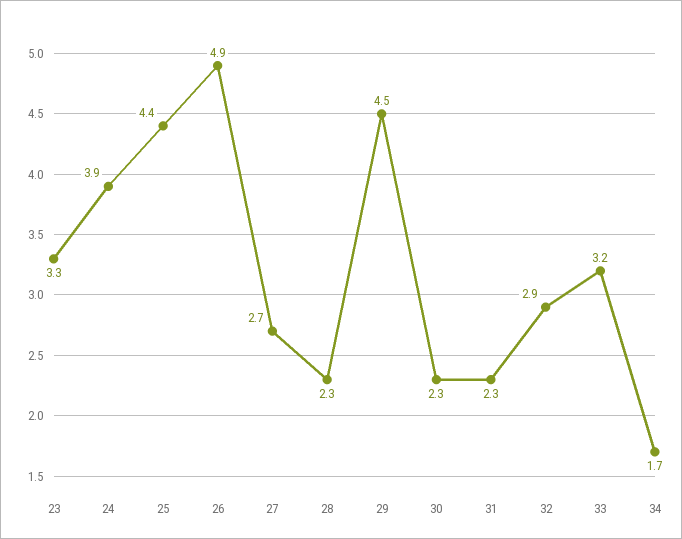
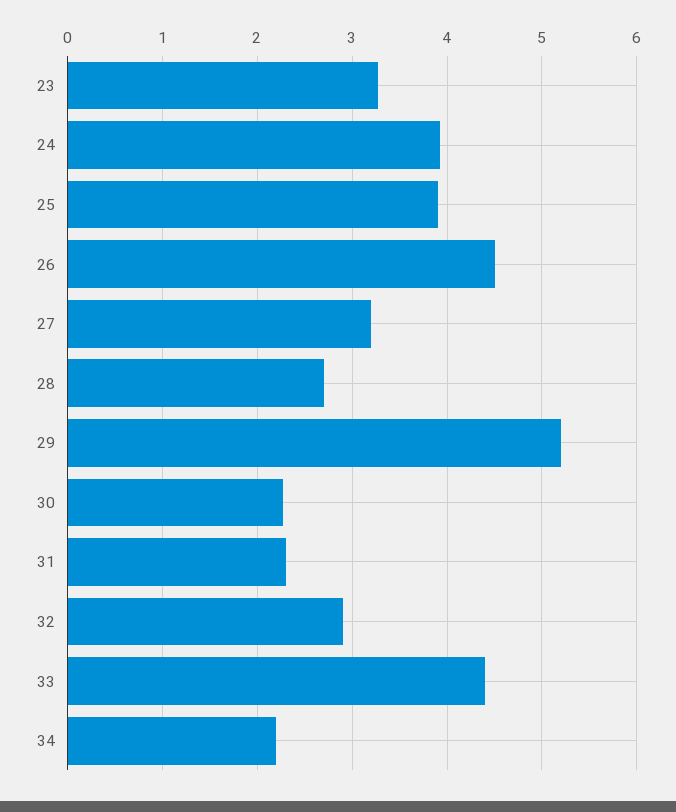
25: 4.4 -> 3.9
26: 4.9 -> 4.5
27: 2.7 -> 3.2
28: 2.3 -> 2.7
29: 4.5 -> 5.2
33: 3.2 -> 4.4
34: 1.7 -> 2.2

